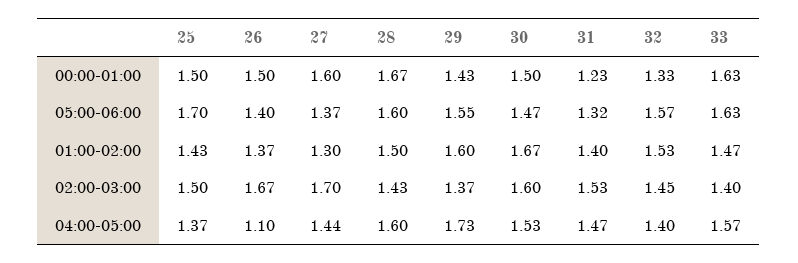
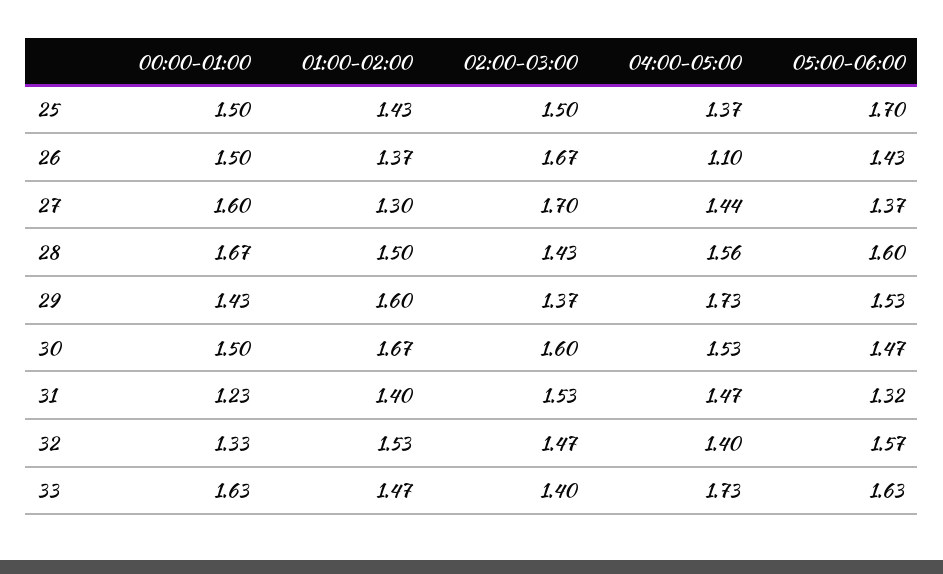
26, 05:00-06:00: 1.4 -> 1.43
29, 05:00-06:00: 1.55 -> 1.53
32, 02:00-03:00: 1.45 -> 1.47
28, 04:00-05:00: 1.6 -> 1.56
33, 04:00-05:00: 1.57 -> 1.73

